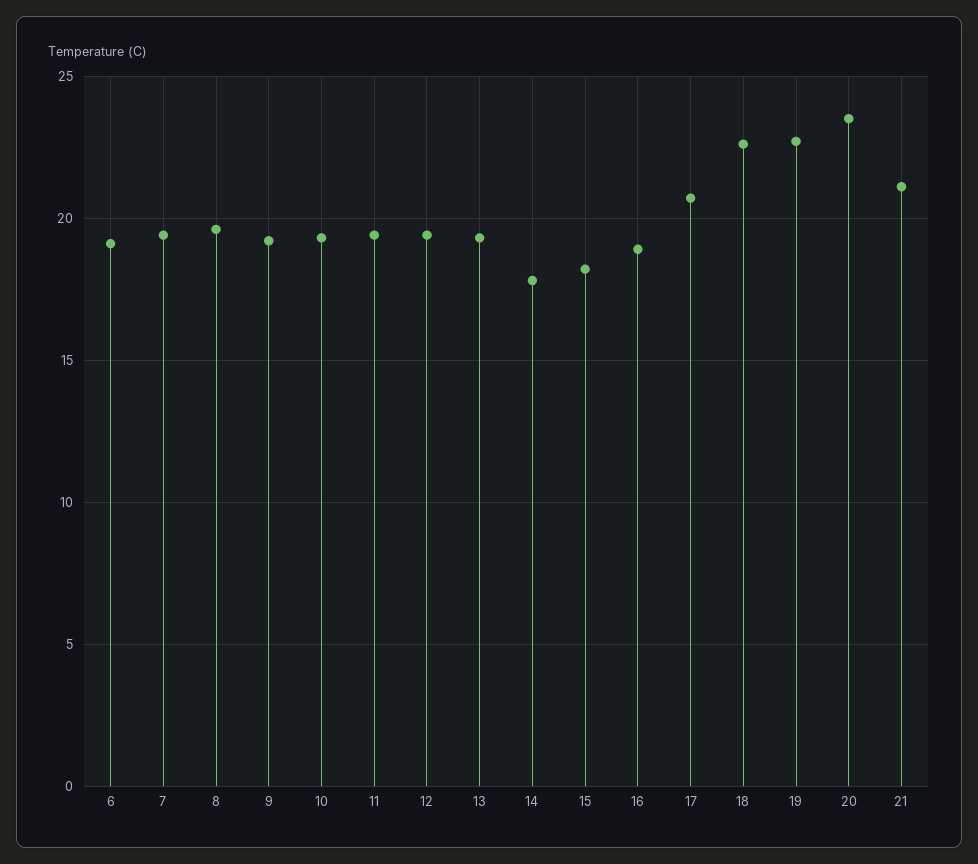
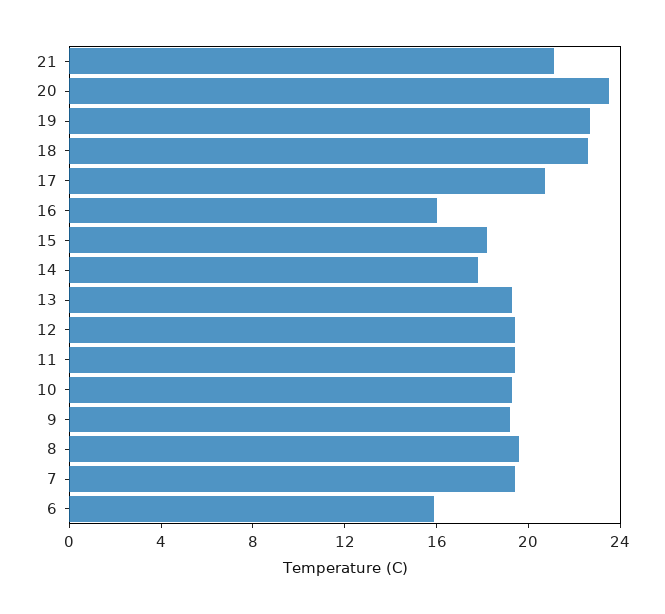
6: 19 -> 16
16: 19 -> 16

